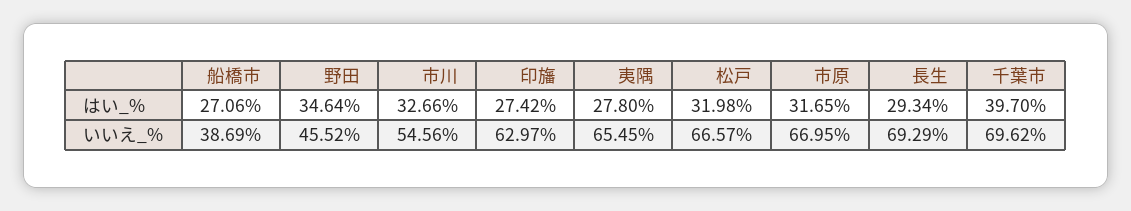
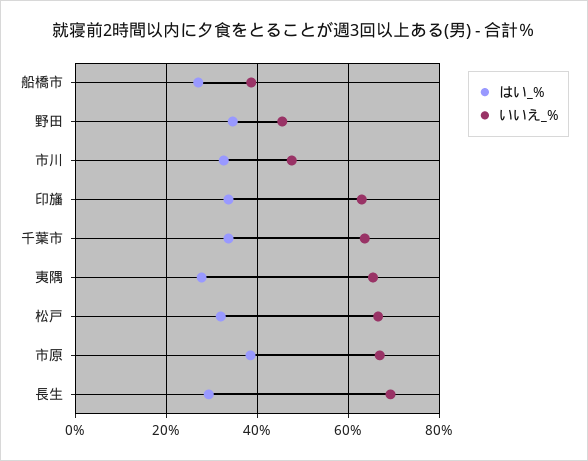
はい_%, 印旛: 27.42 -> 34
はい_%, 市原: 31.65 -> 38
はい_%, 千葉市: 39.7 -> 34
いいえ_%, 市川: 54.56 -> 48
いいえ_%, 千葉市: 69.62 -> 64

